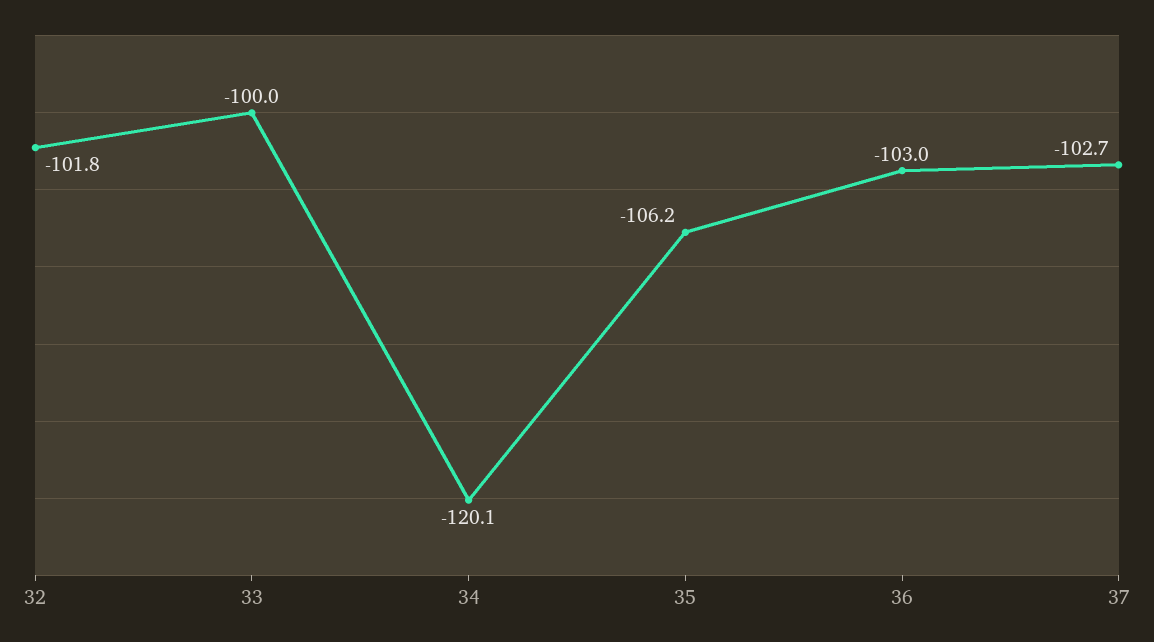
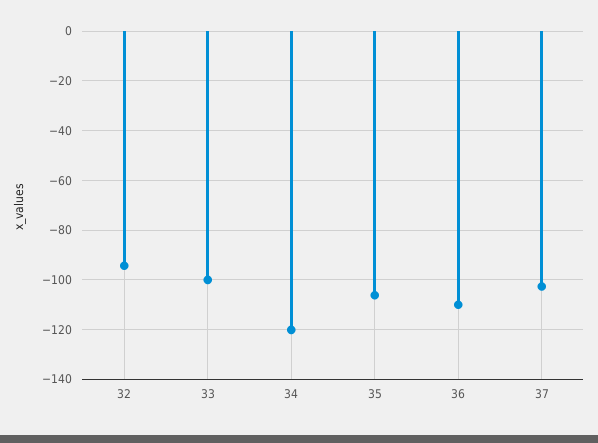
32: -101.8 -> -95
36: -103 -> -110

